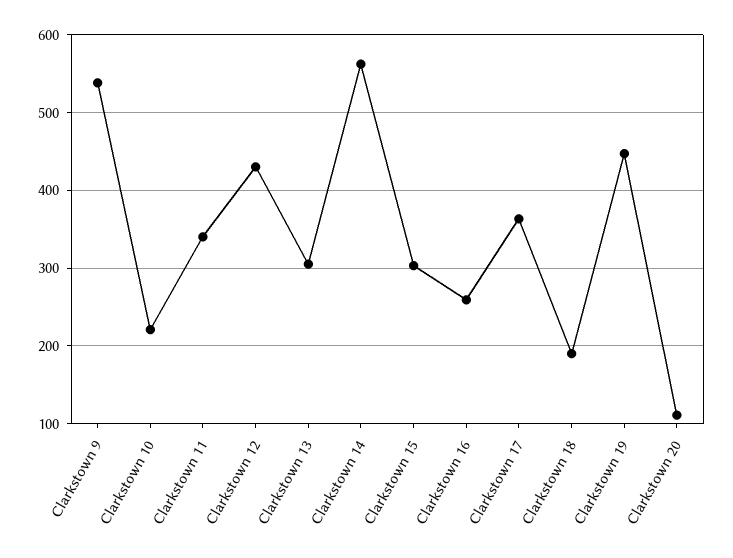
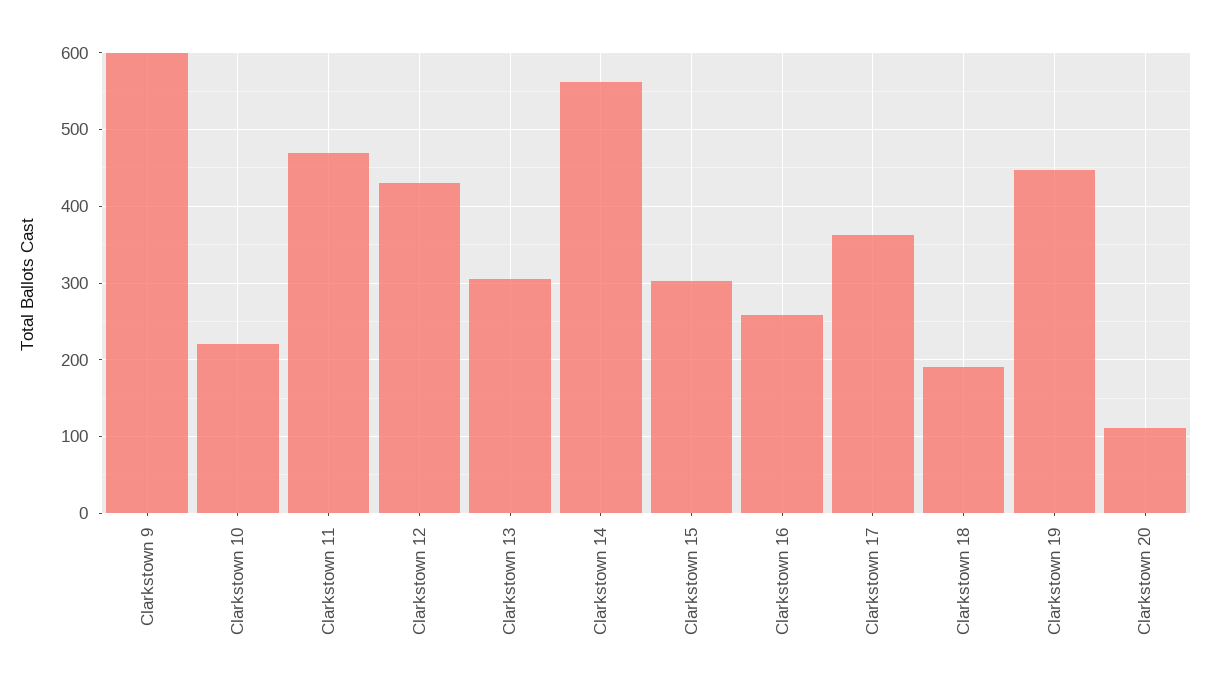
Clarkstown 9: 540 -> 600
Clarkstown 11: 340 -> 470

